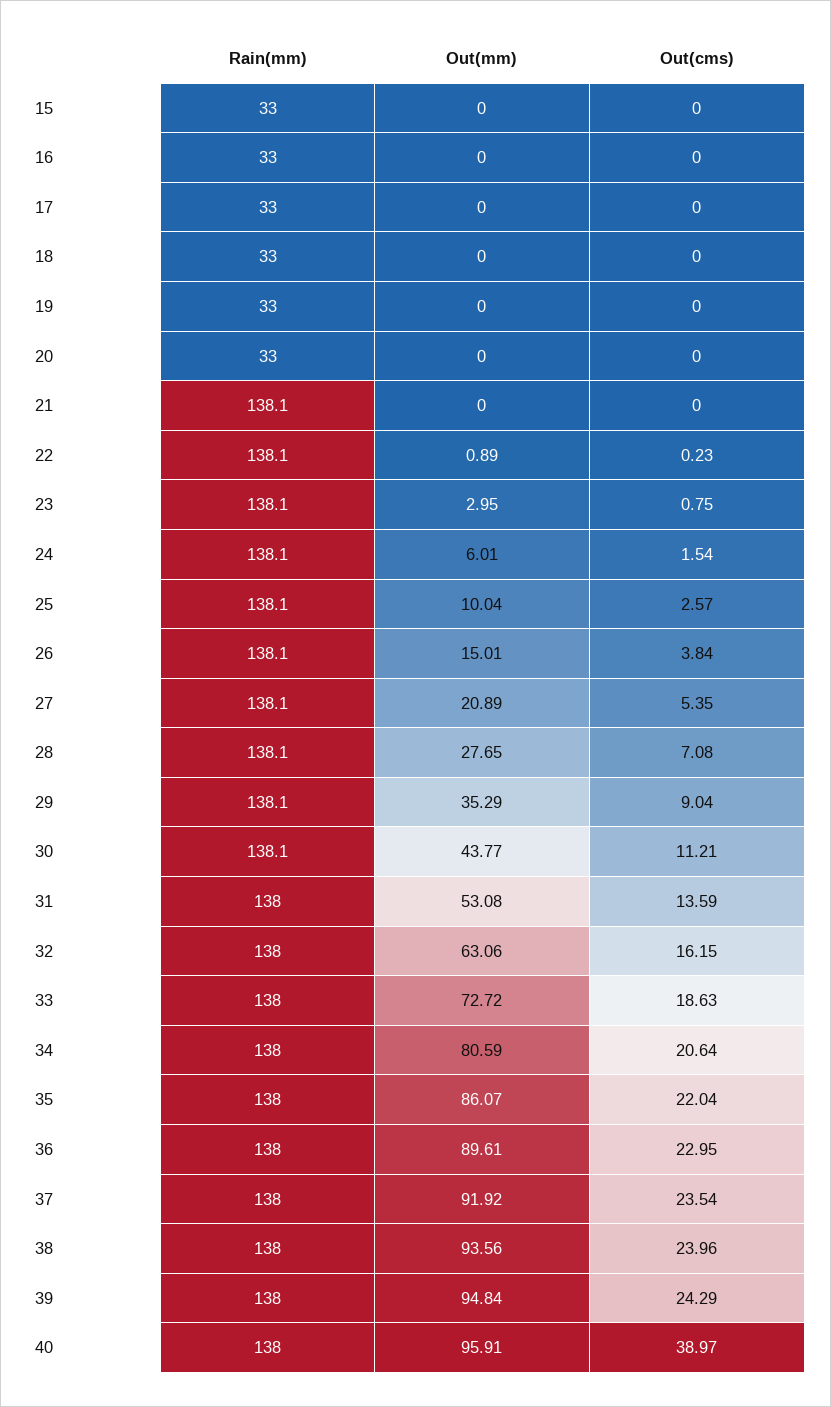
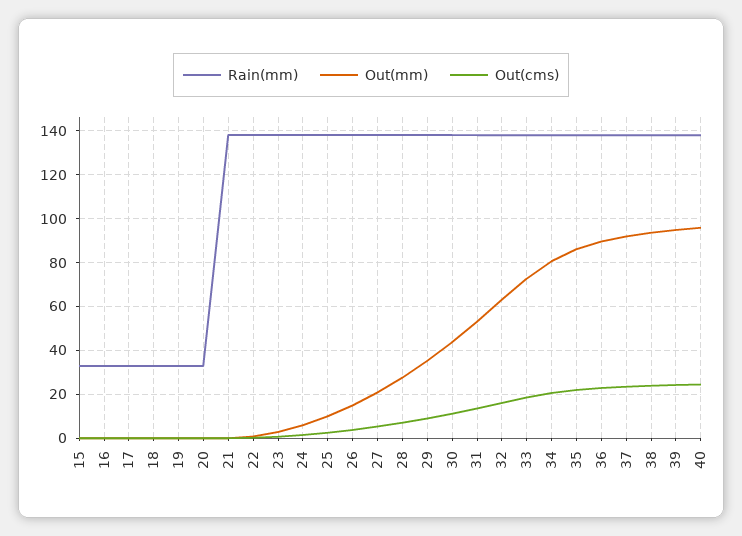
Out(cms), 40: 38.97 -> 25

